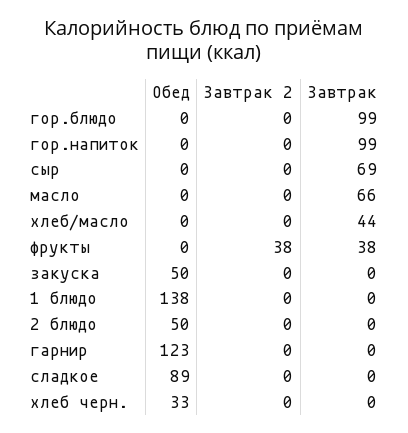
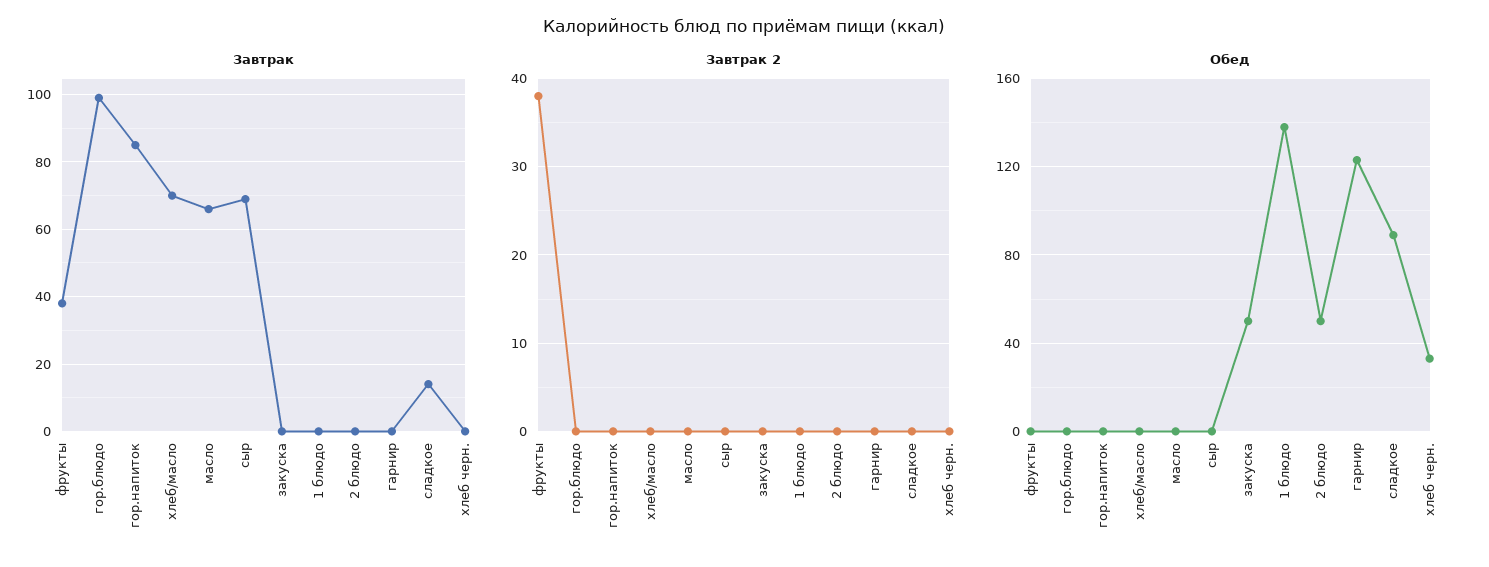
Завтрак, гор.напиток: 99 -> 85
Завтрак, хлеб/масло: 44 -> 70
Завтрак, сладкое: 0 -> 15

